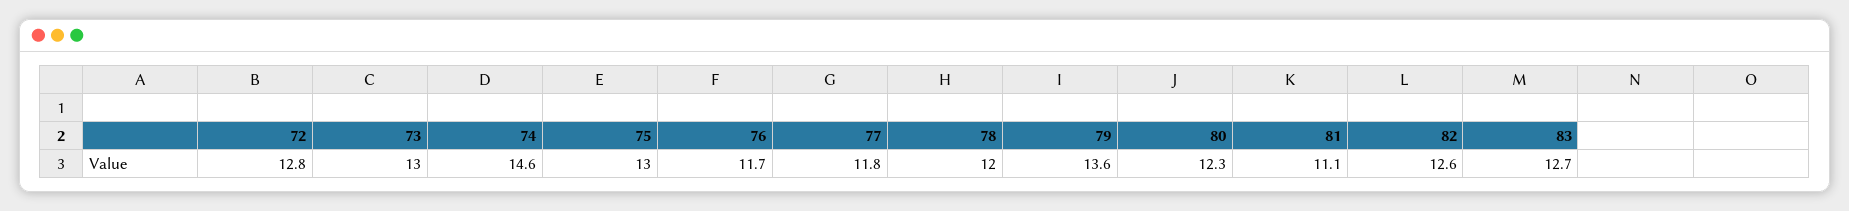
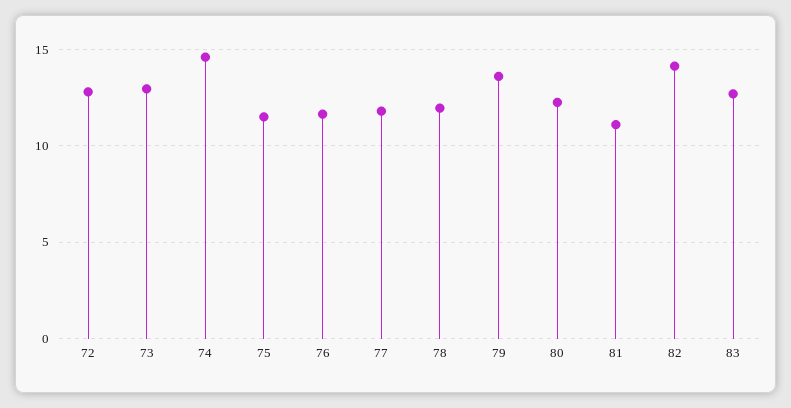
75: 13 -> 11.5
82: 12.6 -> 14

